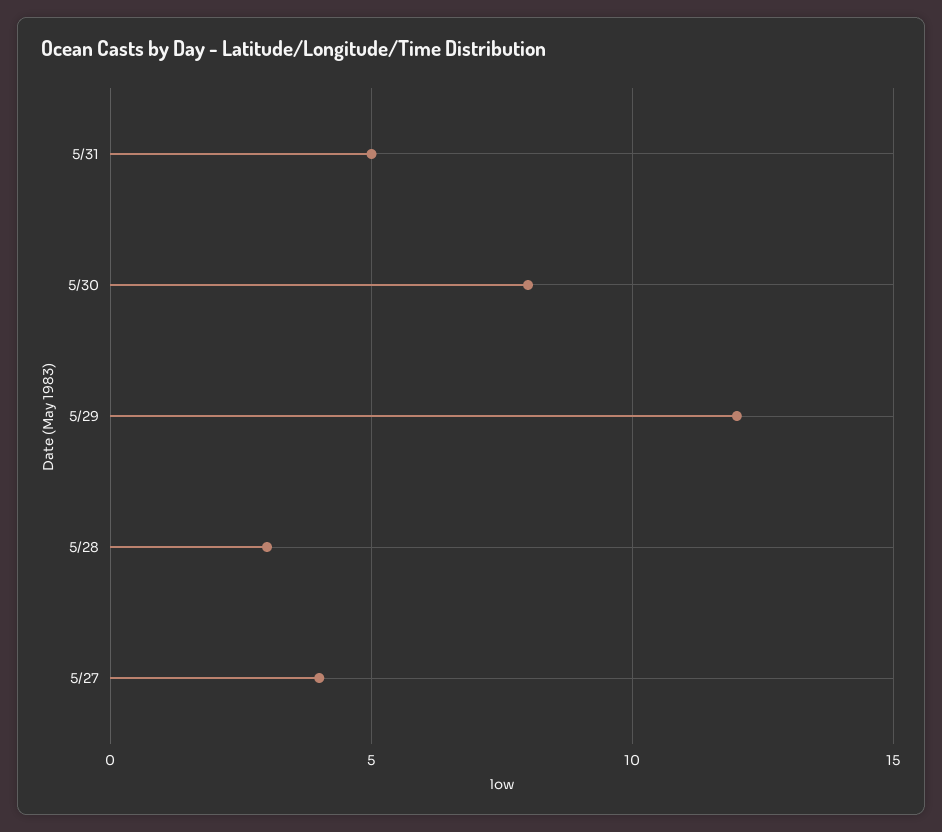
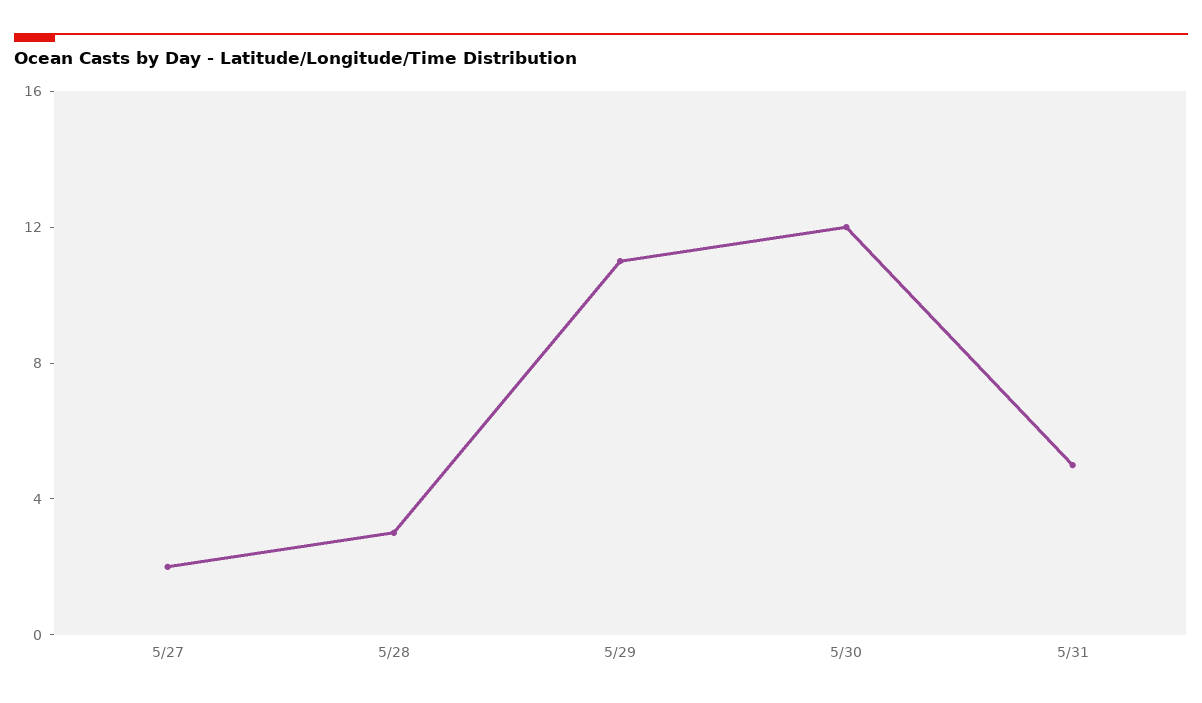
5/30: 8 -> 12
5/29: 12 -> 11
5/27: 4 -> 2

